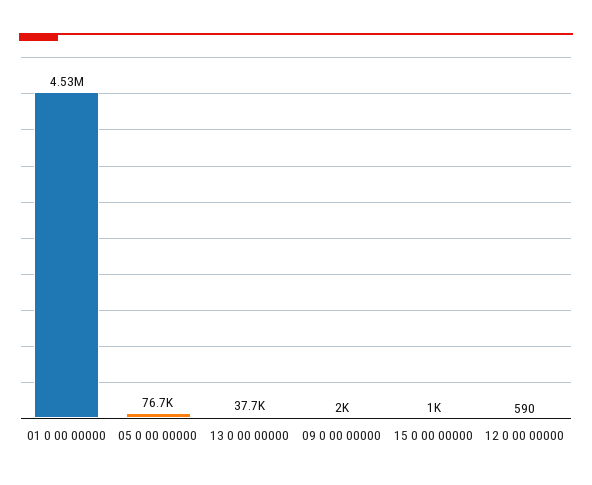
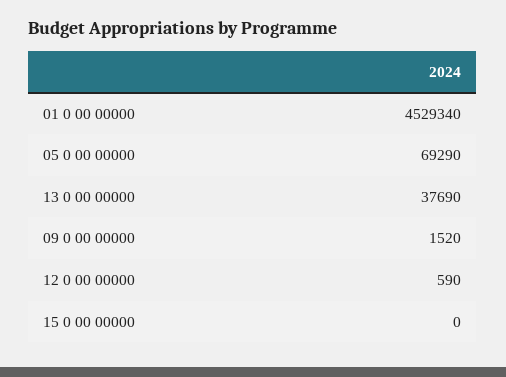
05 0 00 00000: 76700 -> 69290
09 0 00 00000: 2000 -> 1520
15 0 00 00000: 1000 -> 0

